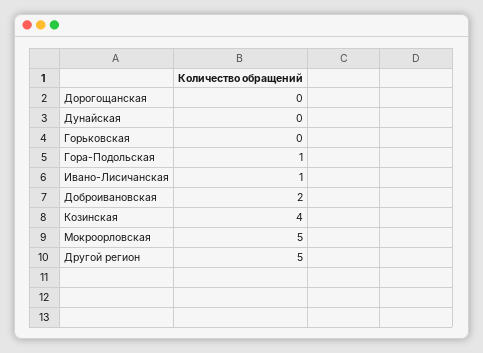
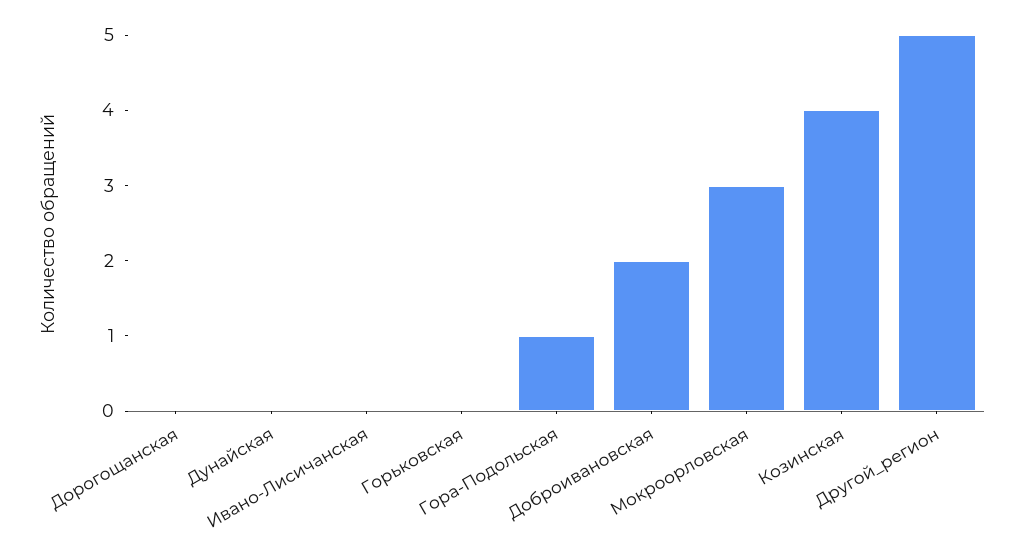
Ивано-Лисичанская: 1 -> 0
Мокроорловская: 5 -> 3

